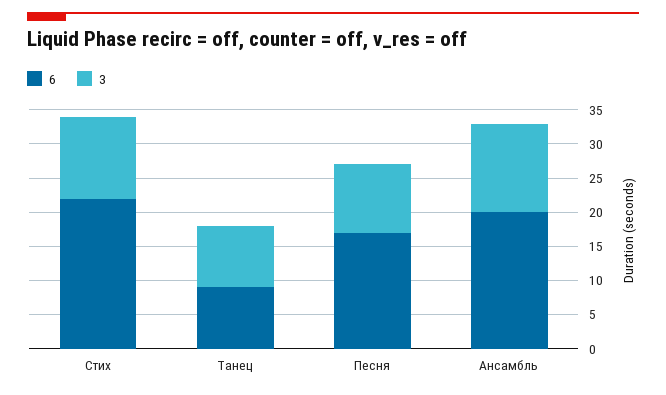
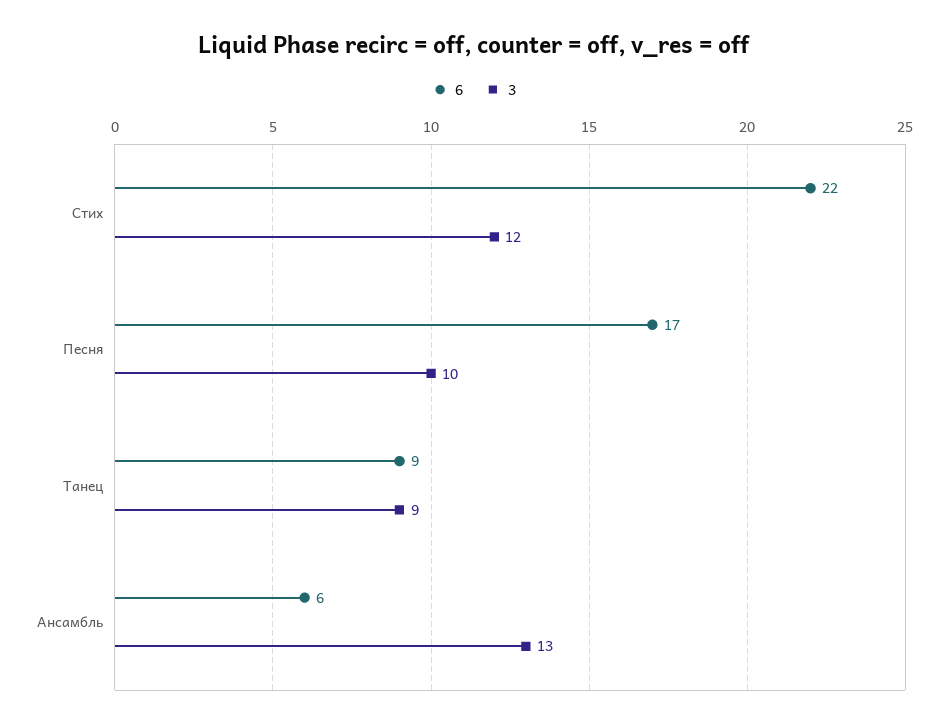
6, Ансамбль: 20 -> 6

